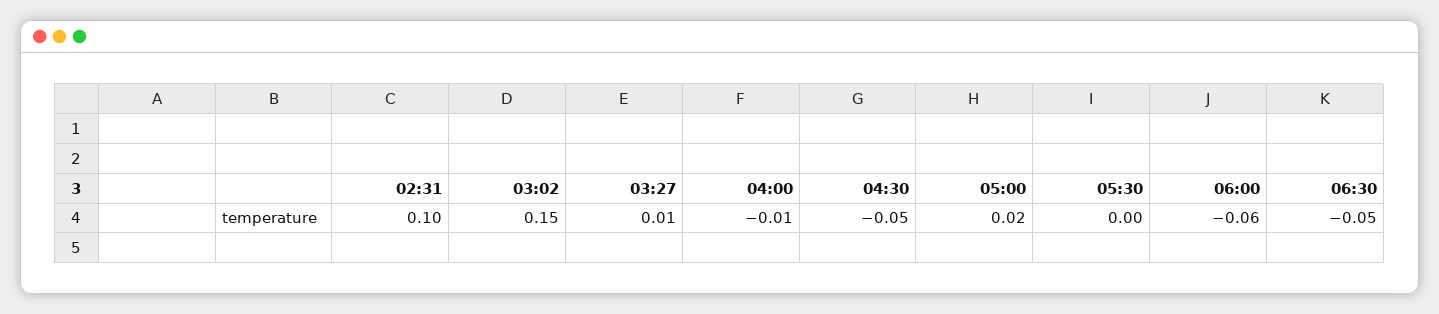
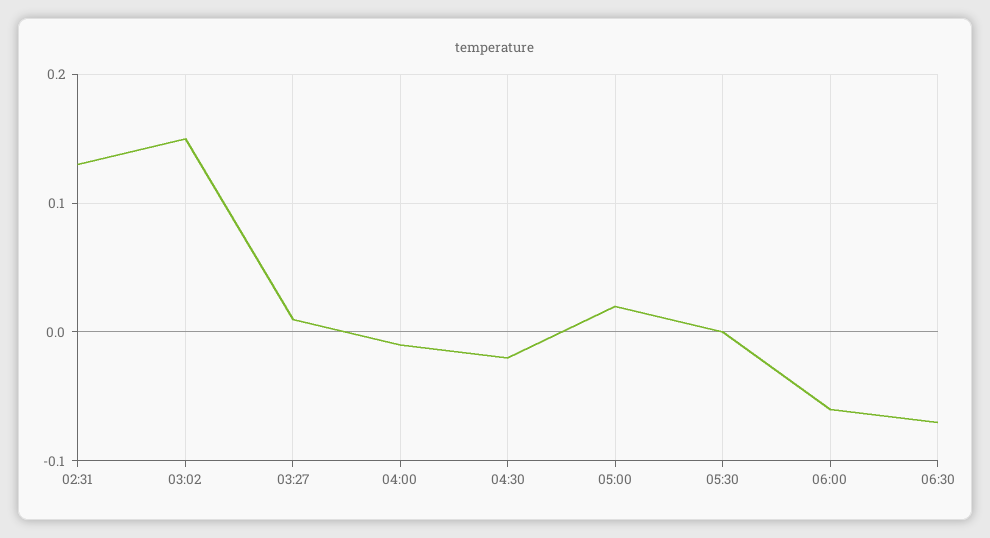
02:31: 0.1 -> 0.13
04:30: -0.05 -> -0.02
06:30: -0.05 -> -0.07

